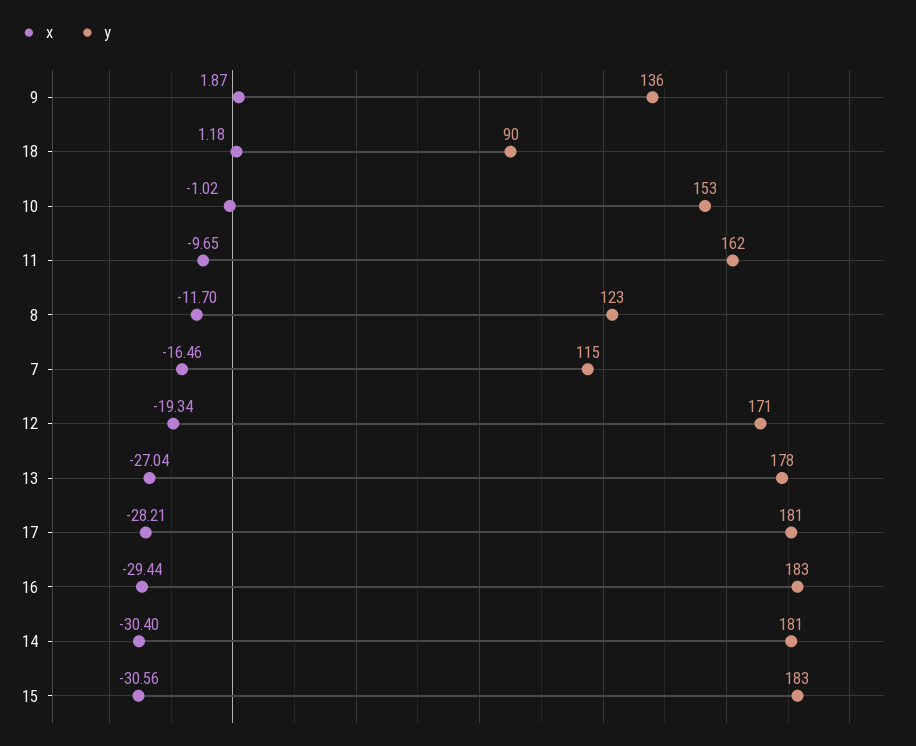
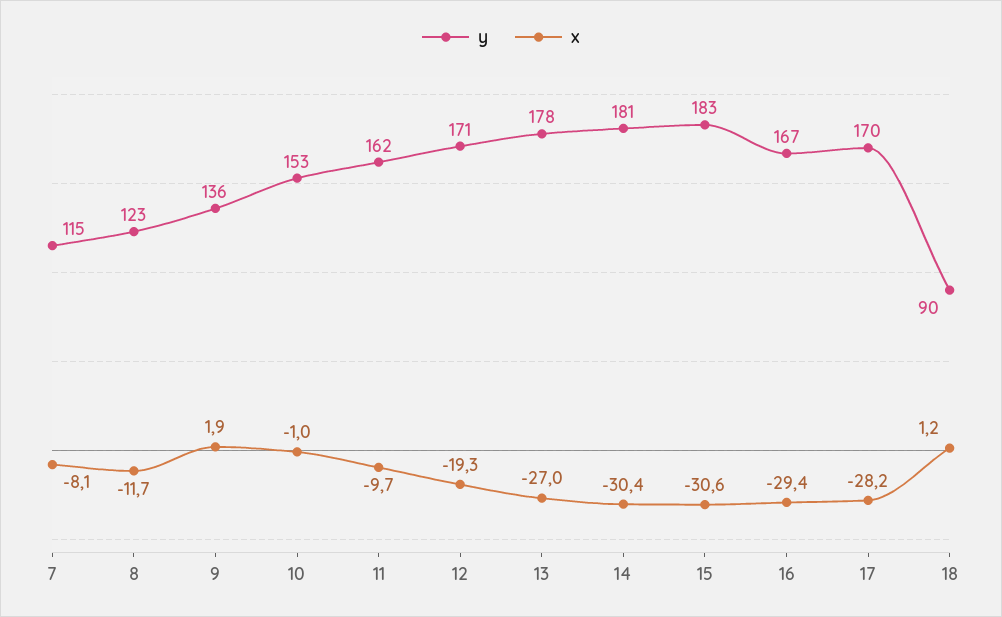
x, 7: -16.46 -> -8.1
y, 17: 181 -> 170
y, 16: 183 -> 167

